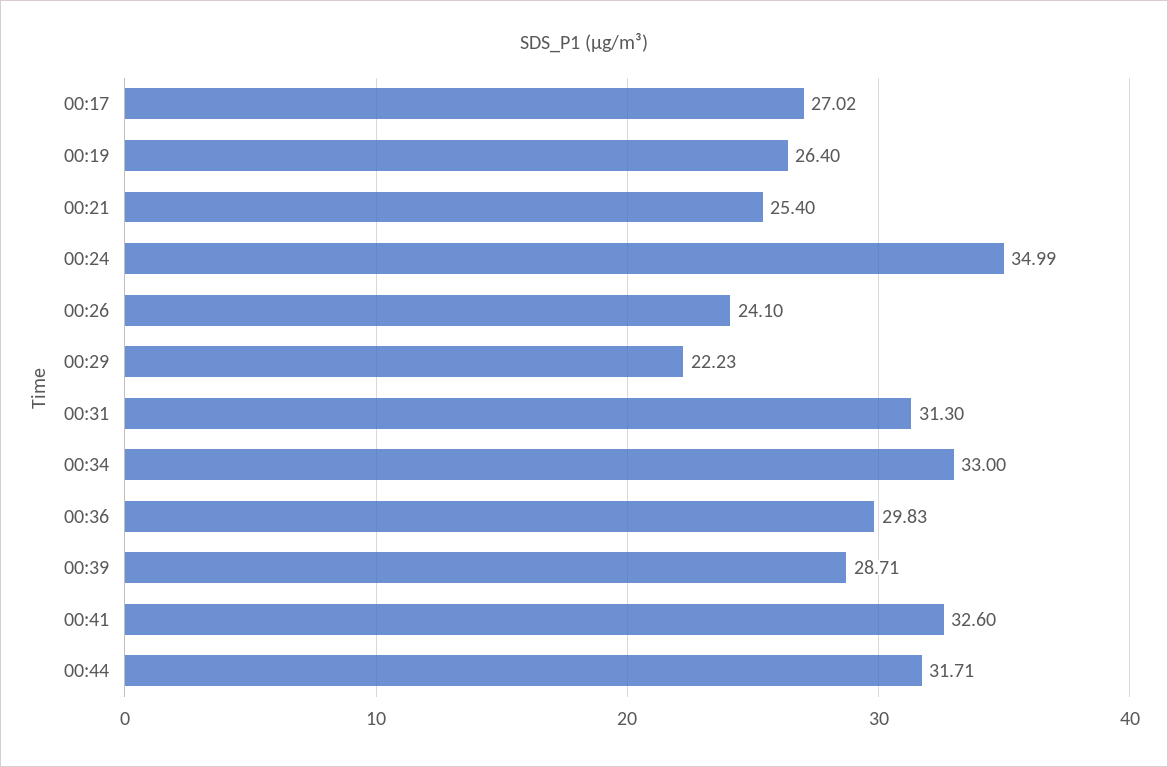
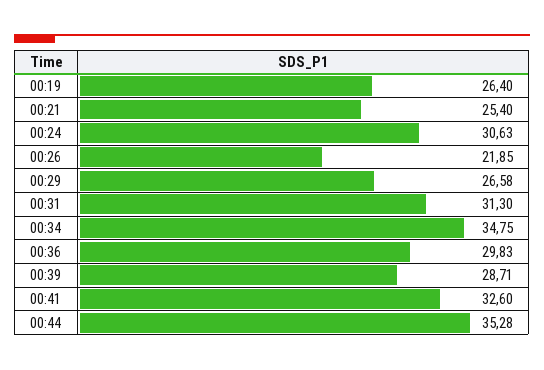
00:17: 27.02 -> none
00:24: 34.99 -> 30.63
00:26: 24.1 -> 21.85
00:29: 22.23 -> 26.58
00:34: 33 -> 34.75
00:44: 31.71 -> 35.28

